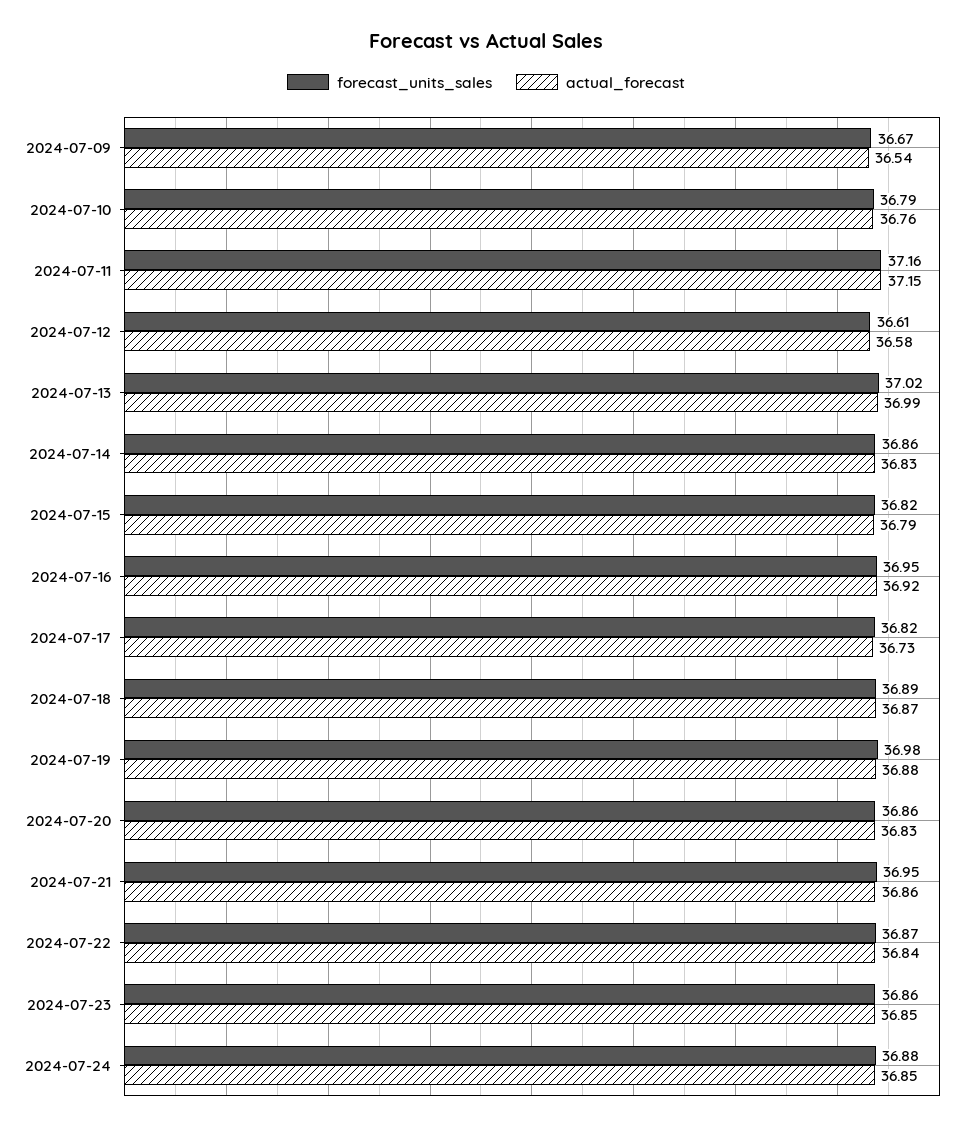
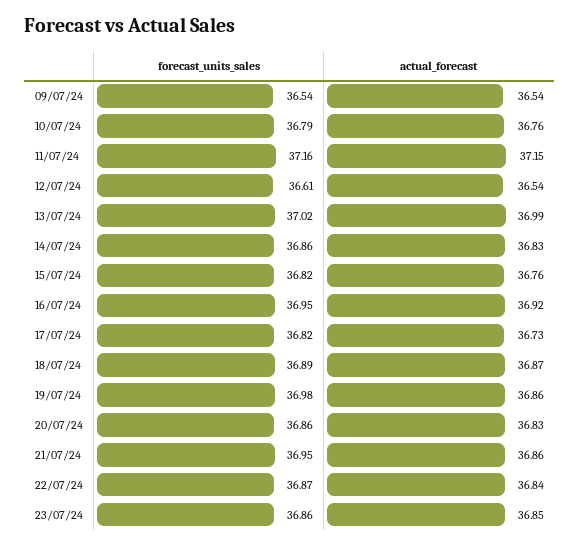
forecast_units_sales, 2024-07-09: 36.67 -> 36.54
actual_forecast, 2024-07-12: 36.58 -> 36.54
actual_forecast, 2024-07-15: 36.79 -> 36.76
actual_forecast, 2024-07-19: 36.88 -> 36.86
forecast_units_sales, 2024-07-24: 36.88 -> none
actual_forecast, 2024-07-24: 36.85 -> none

